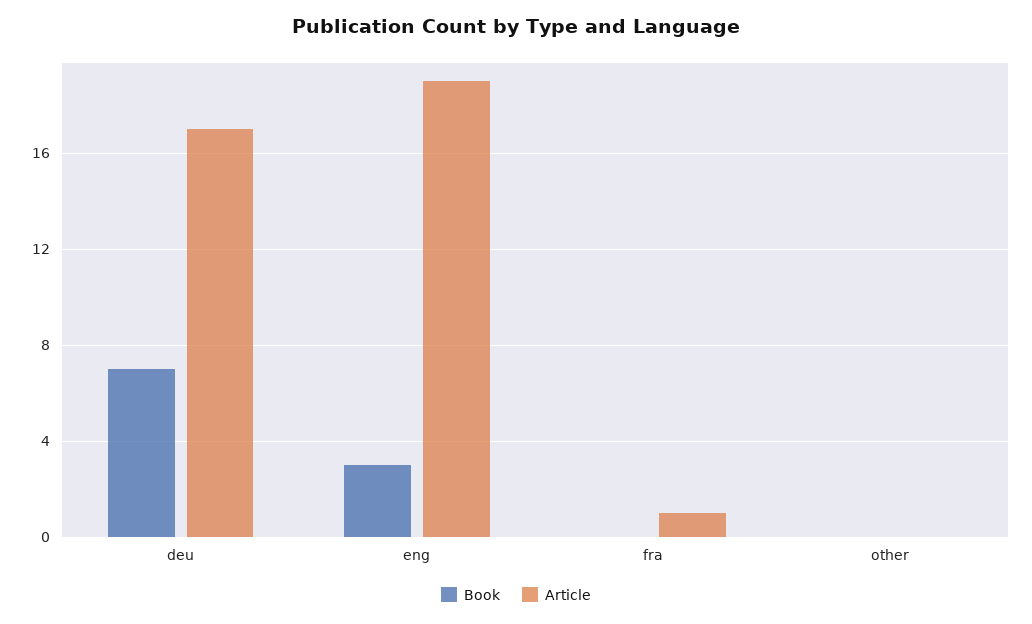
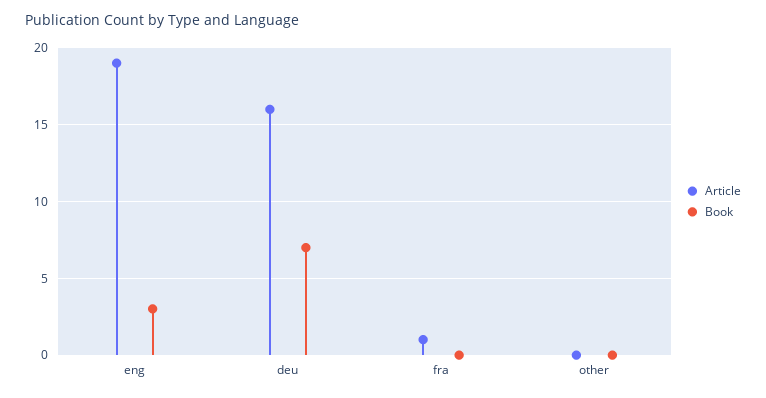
Article, deu: 17 -> 16

